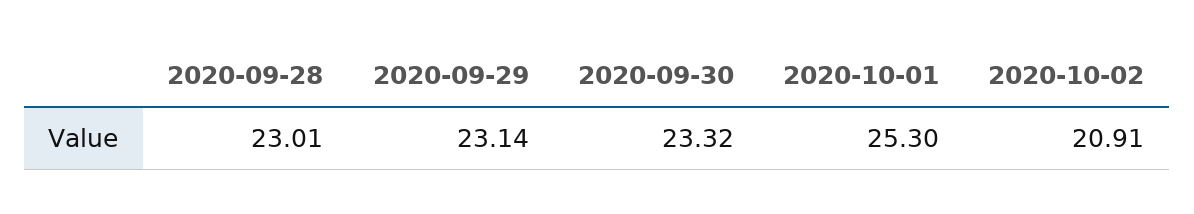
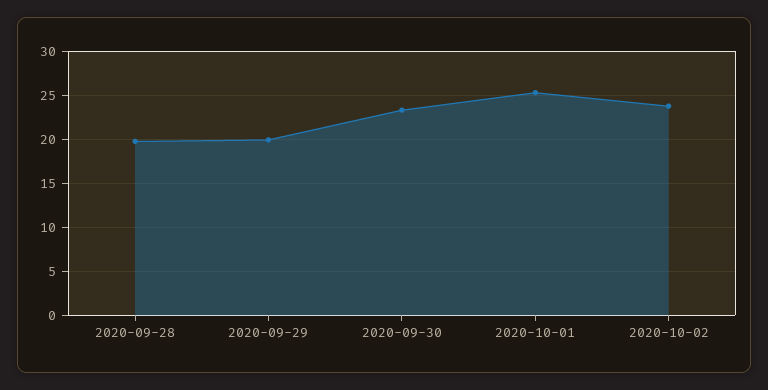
2020-09-28: 23.01 -> 20
2020-09-29: 23.14 -> 20
2020-10-02: 20.91 -> 24

